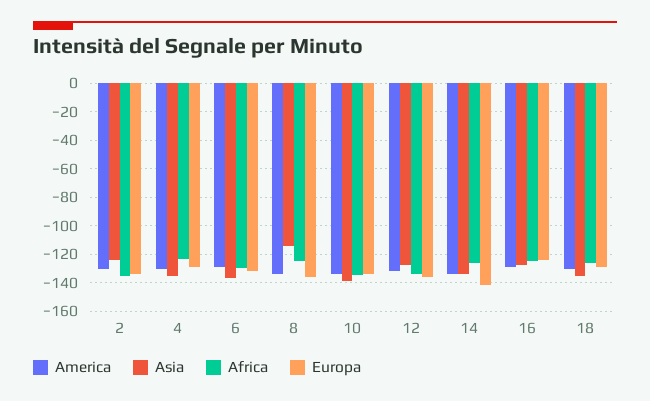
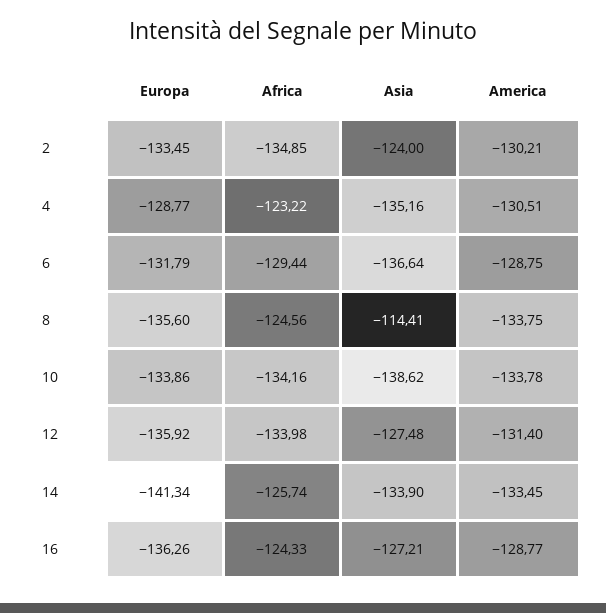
Europa, 16: -125 -> -136.26
America, 18: -130 -> none
Asia, 18: -135 -> none
Africa, 18: -125 -> none
Europa, 18: -130 -> none

